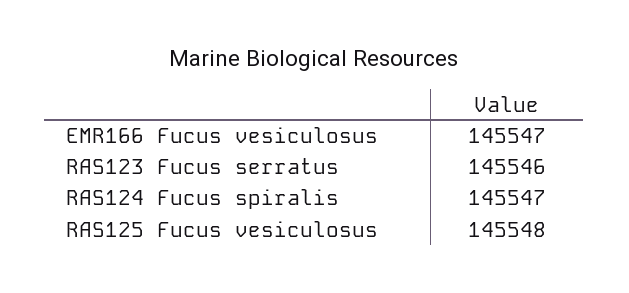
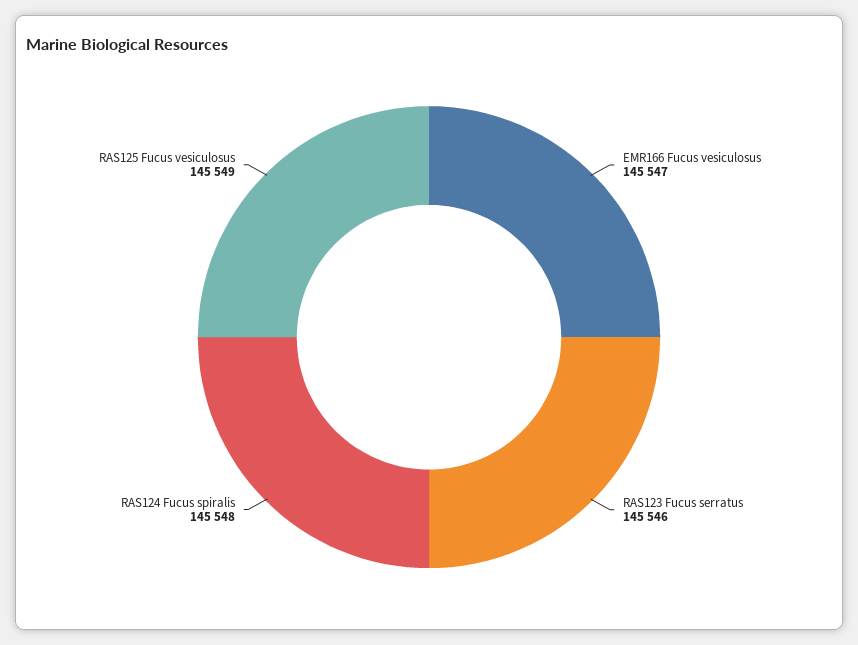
RAS124 Fucus spiralis: 145547 -> 145548
RAS125 Fucus vesiculosus: 145548 -> 145549

